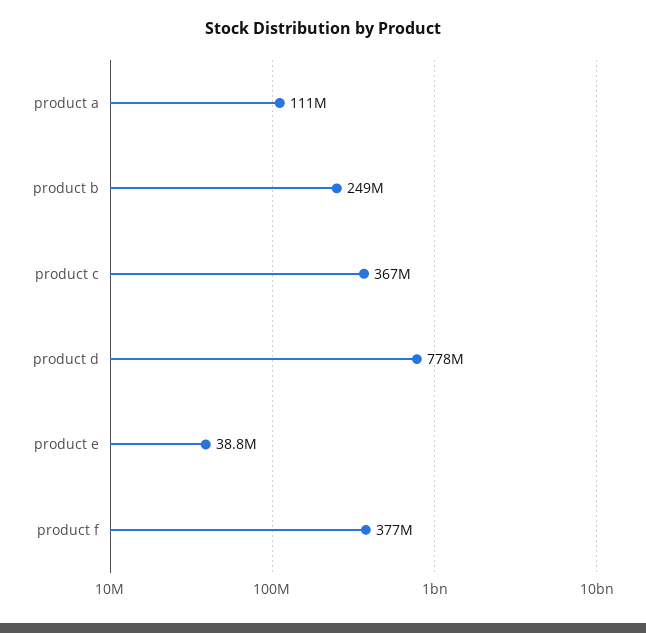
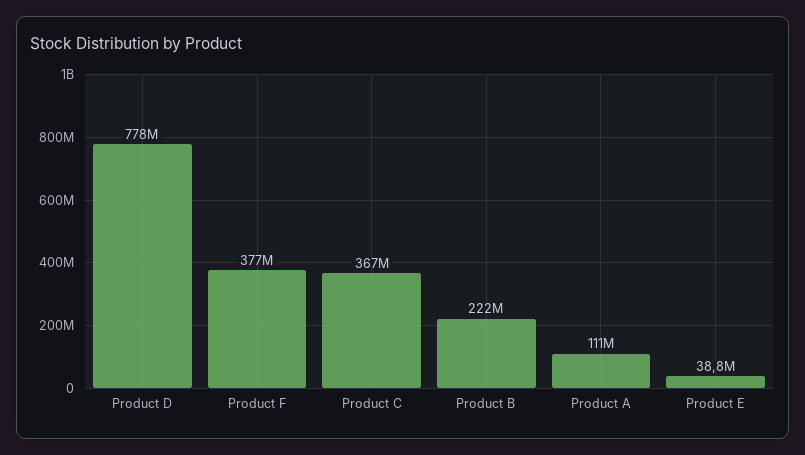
product b: 249000000 -> 222000000

